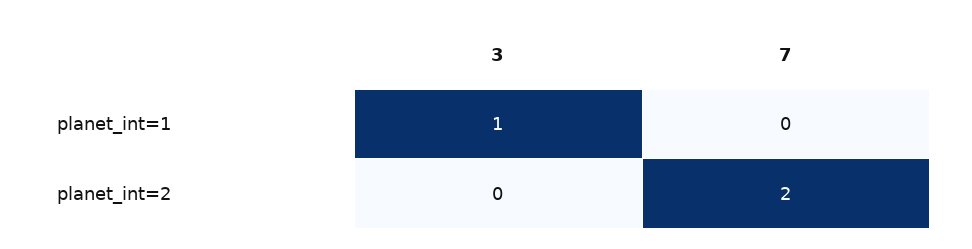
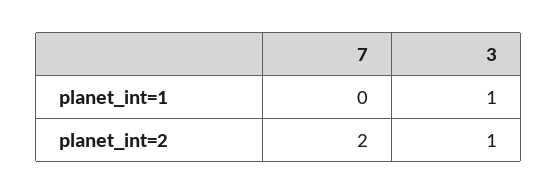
3, planet_int=2: 0 -> 1

